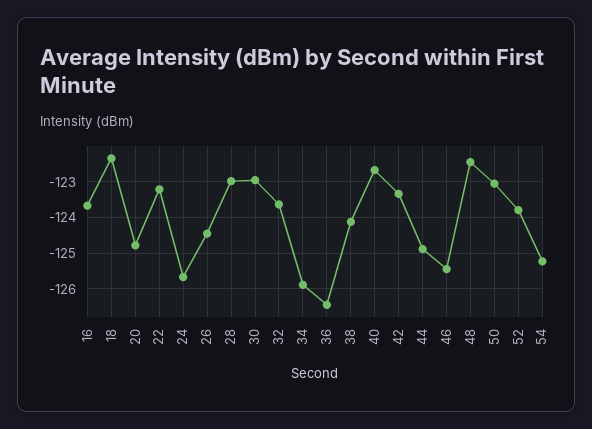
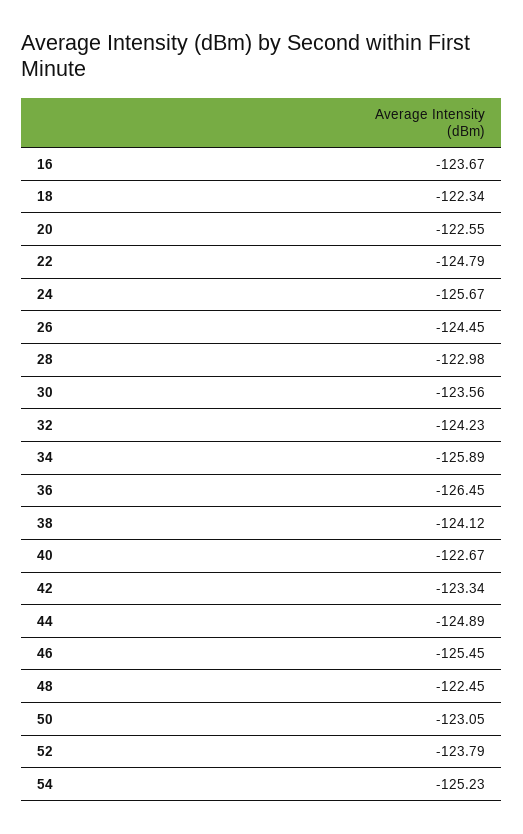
20: -124.8 -> -122.55
22: -123.2 -> -124.79
30: -123 -> -123.56
32: -123.6 -> -124.23

